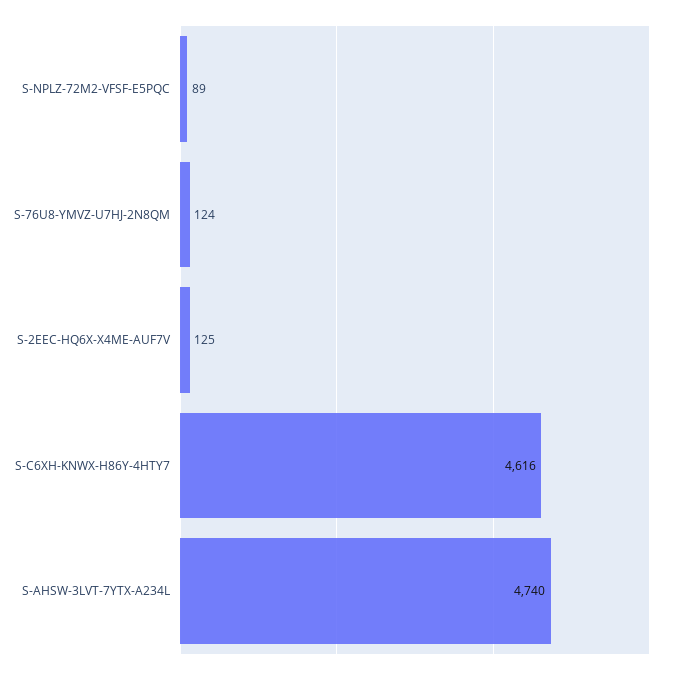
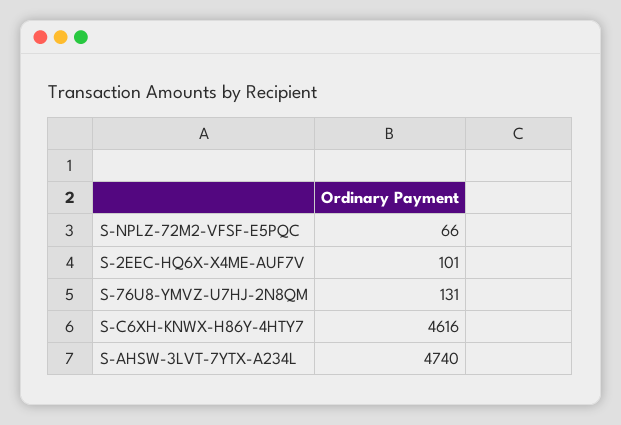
S-NPLZ-72M2-VFSF-E5PQC: 89 -> 66
S-76U8-YMVZ-U7HJ-2N8QM: 124 -> 131
S-2EEC-HQ6X-X4ME-AUF7V: 125 -> 101

